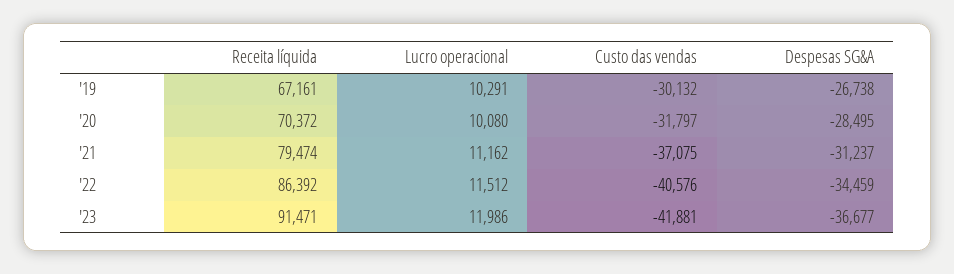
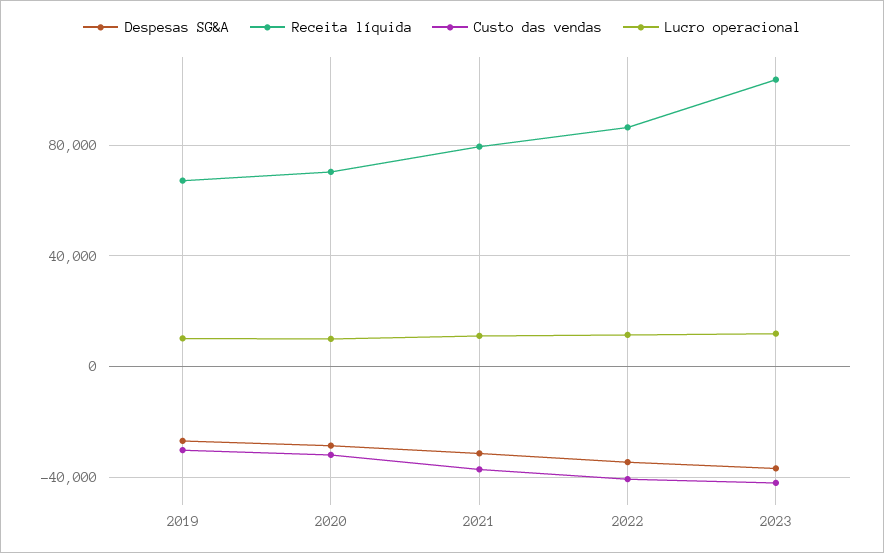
Receita líquida, '23: 91471 -> 105000

